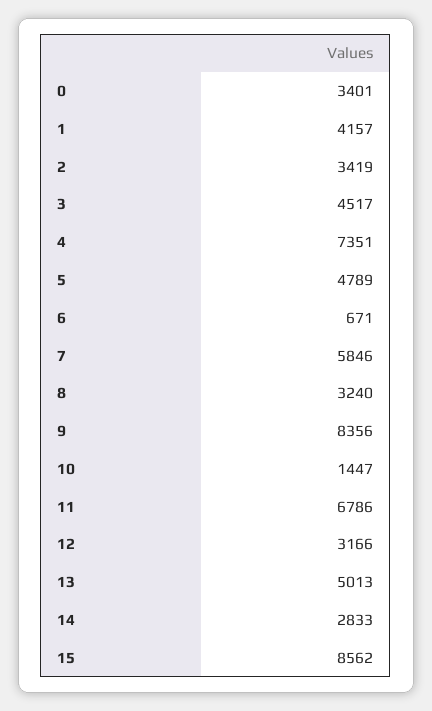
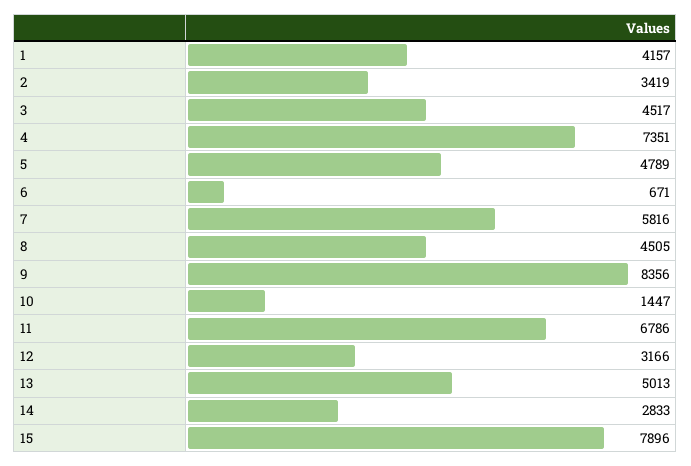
0: 3401 -> none
7: 5846 -> 5816
8: 3240 -> 4505
15: 8562 -> 7896

